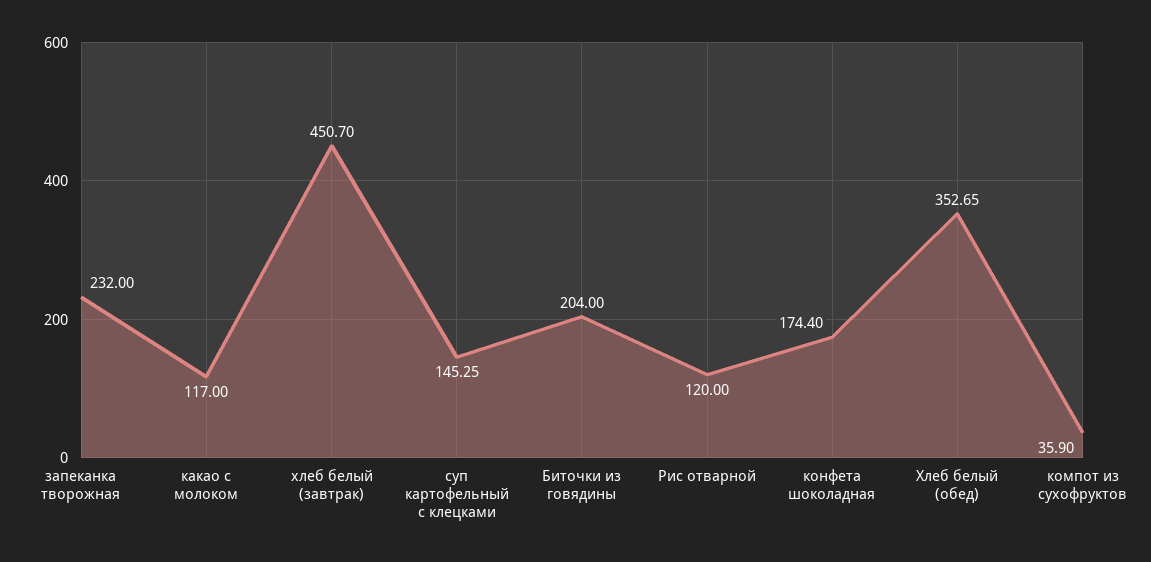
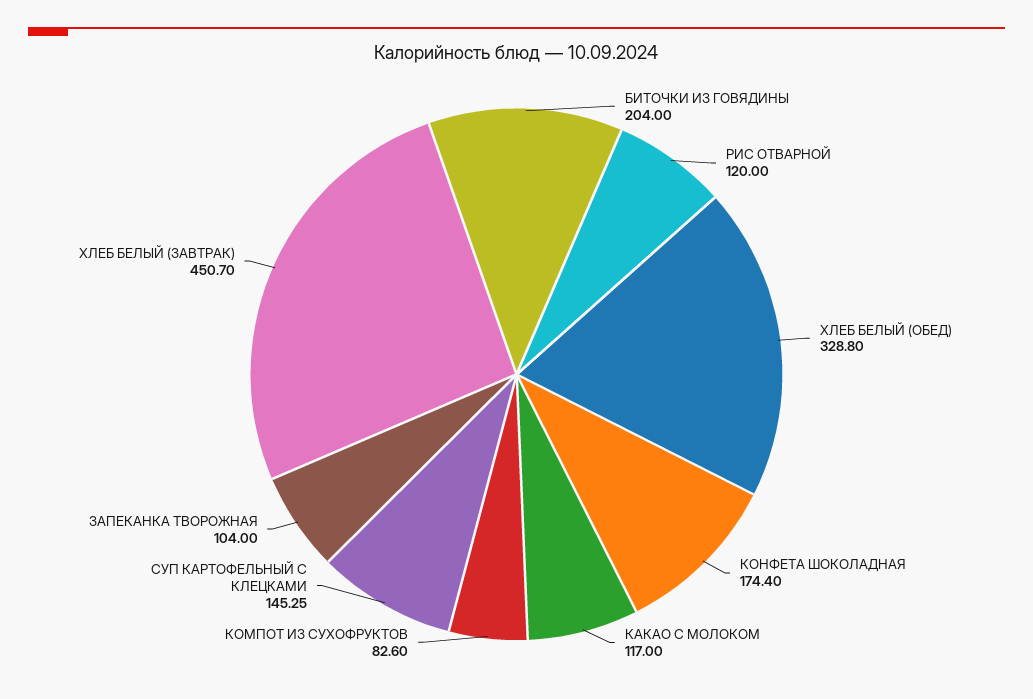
запеканка творожная: 232 -> 104
Хлеб белый (обед): 352.65 -> 328.8
компот из сухофруктов: 35.9 -> 82.6

